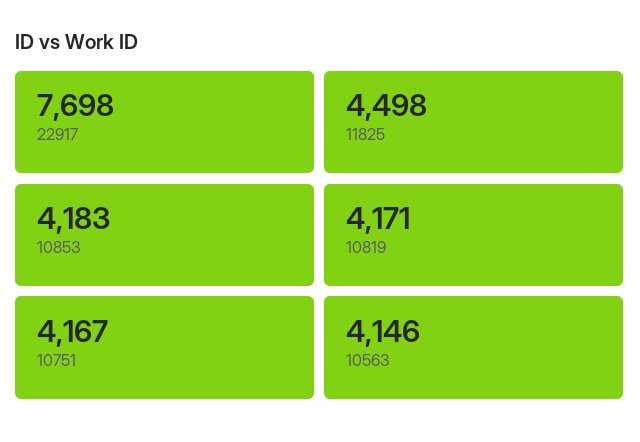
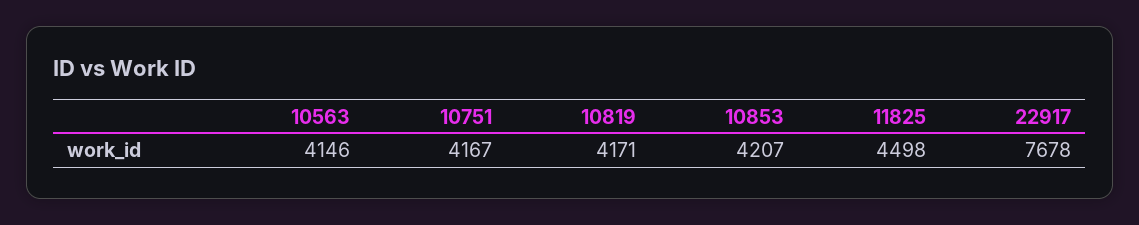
22917: 7698 -> 7678
10853: 4183 -> 4207

